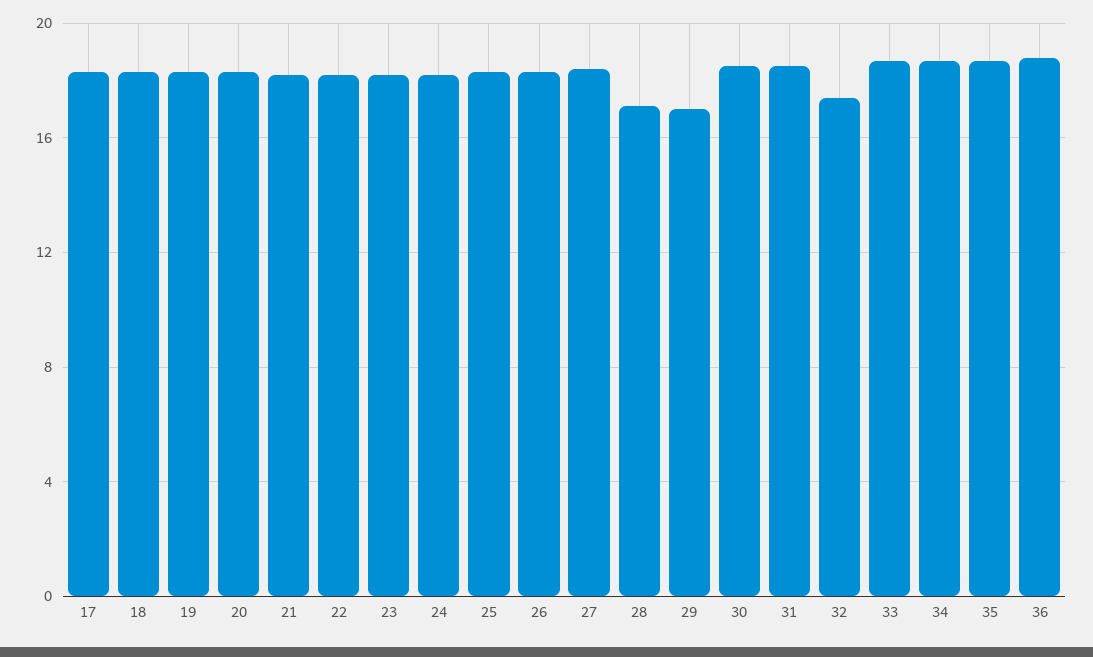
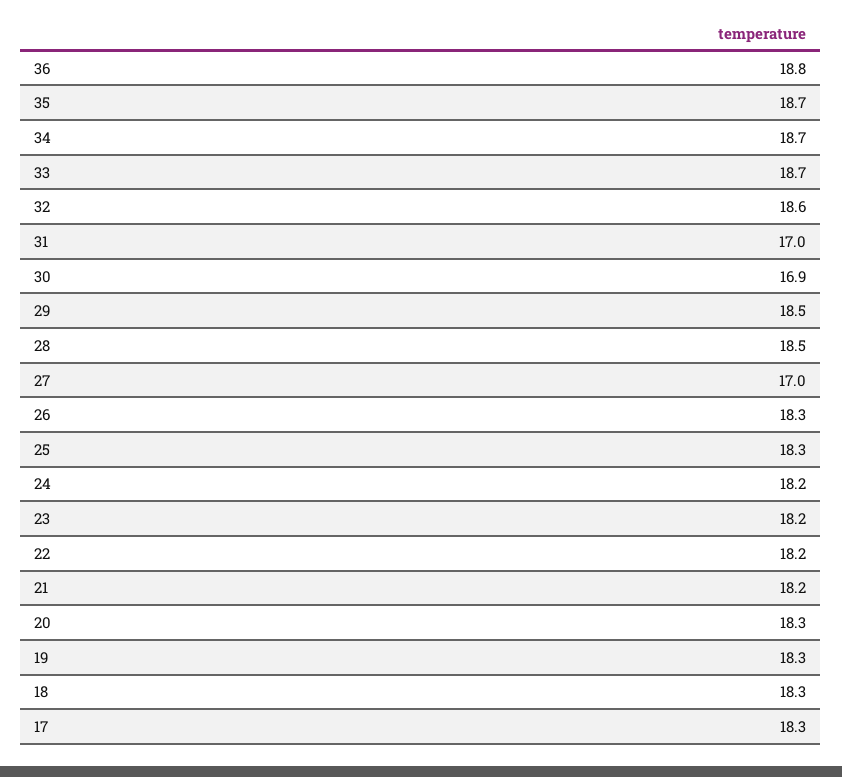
27: 18.5 -> 17
28: 17 -> 18.5
29: 17 -> 18.5
30: 18.5 -> 16.9
31: 18.5 -> 17
32: 17.5 -> 18.6

